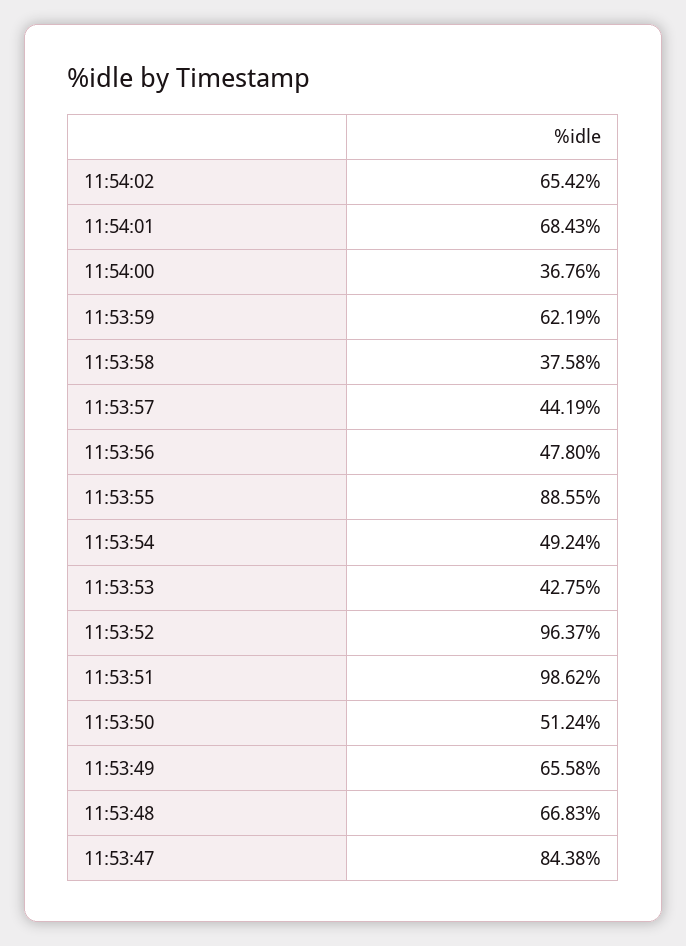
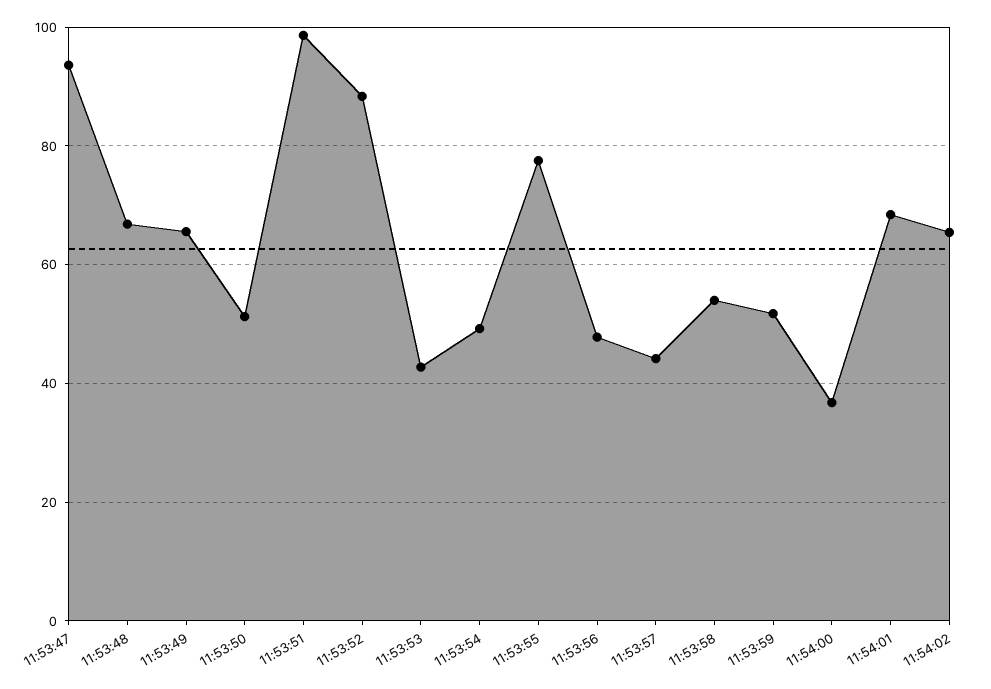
11:53:59: 62.19 -> 52
11:53:58: 37.58 -> 54
11:53:55: 88.55 -> 78
11:53:52: 96.37 -> 88
11:53:47: 84.38 -> 94

